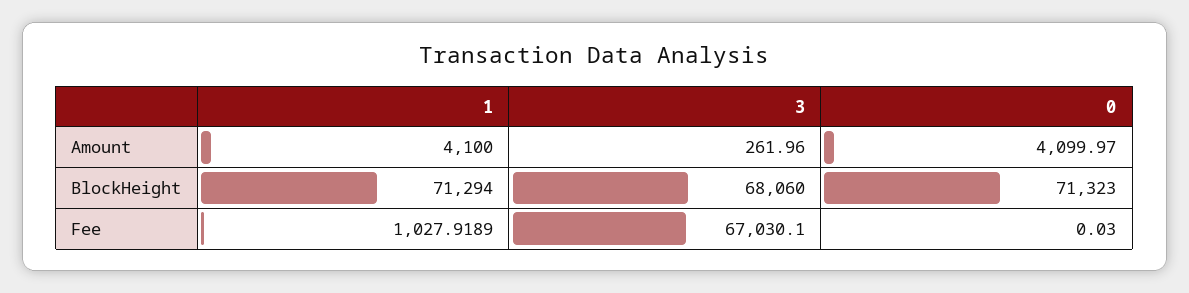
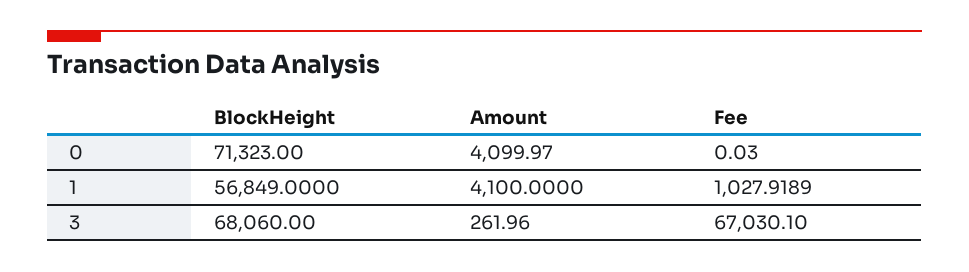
1, BlockHeight: 71294 -> 56849

